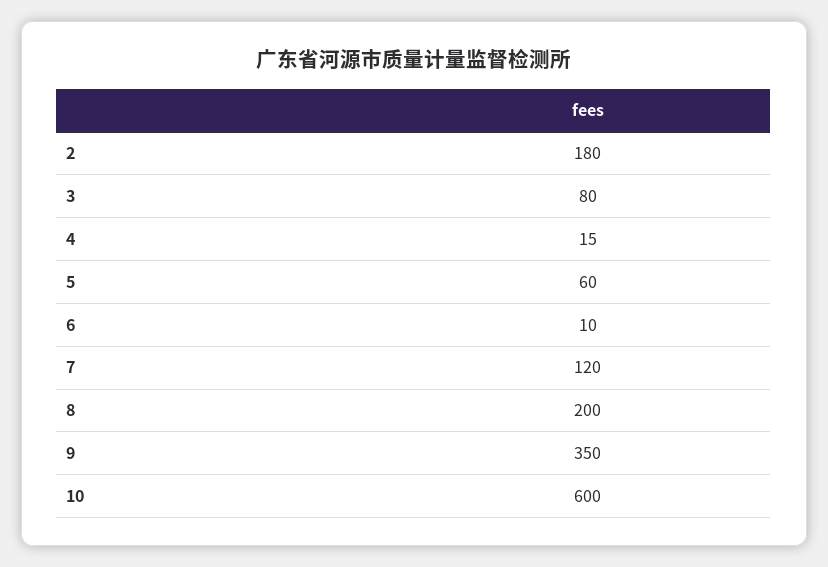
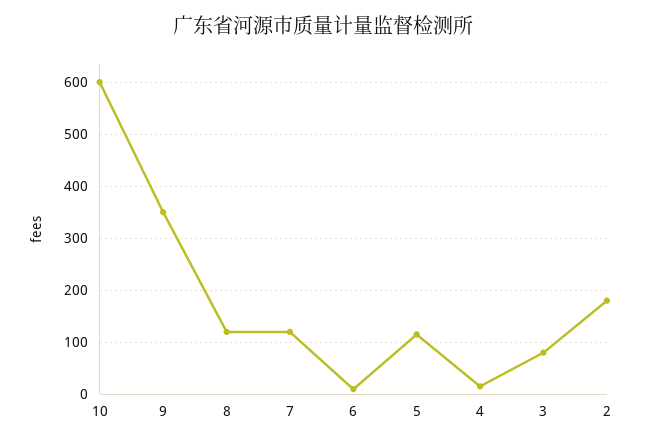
5: 60 -> 120
8: 200 -> 120

